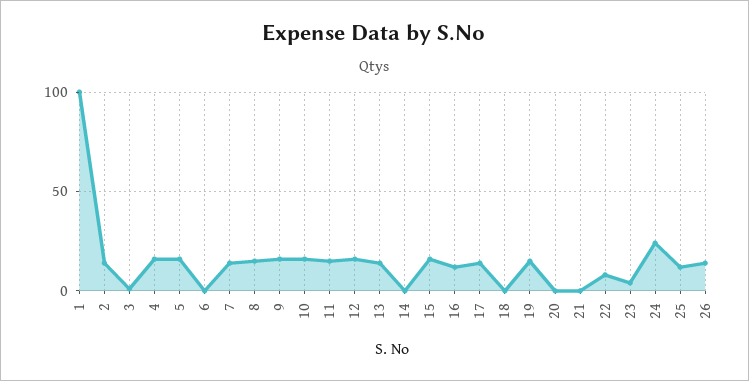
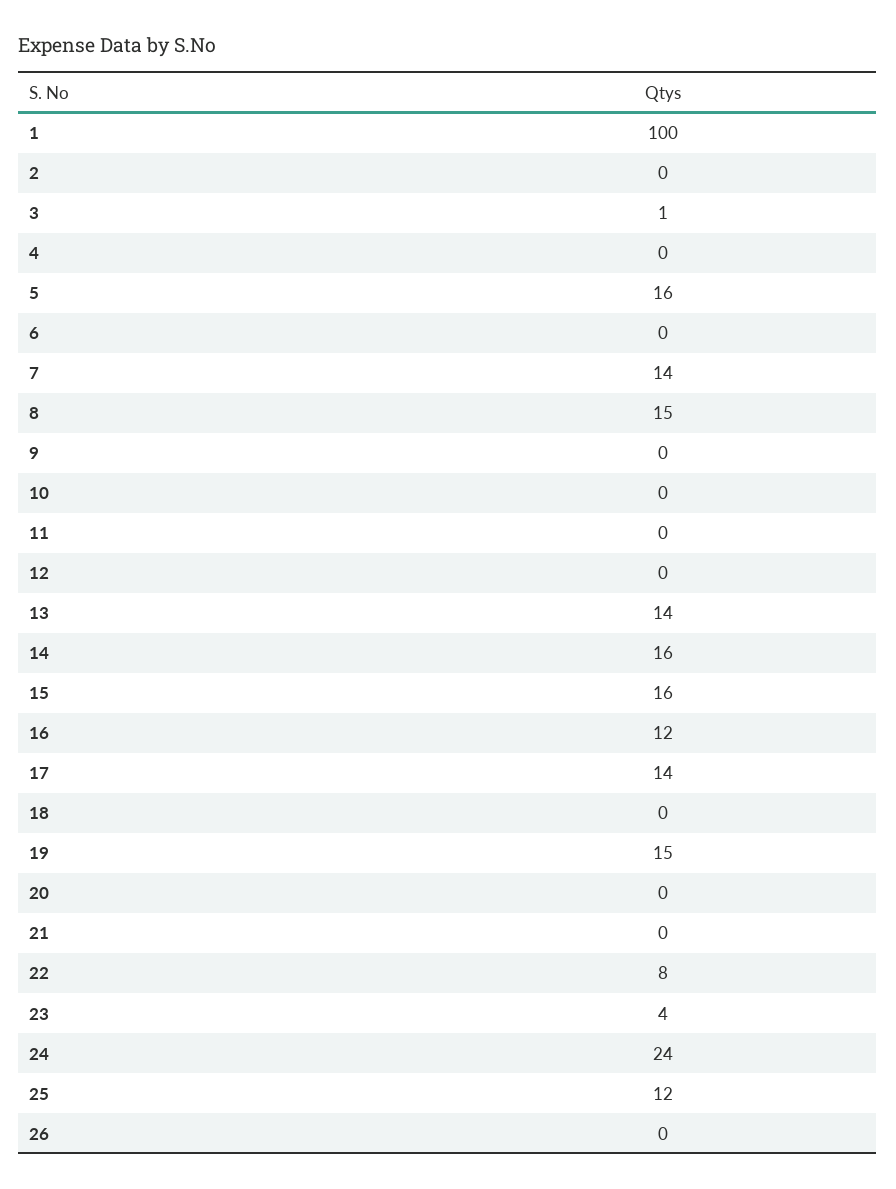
2: 15 -> 0
4: 15 -> 0
9: 15 -> 0
10: 15 -> 0
11: 15 -> 0
12: 15 -> 0
14: 0 -> 16
26: 15 -> 0

